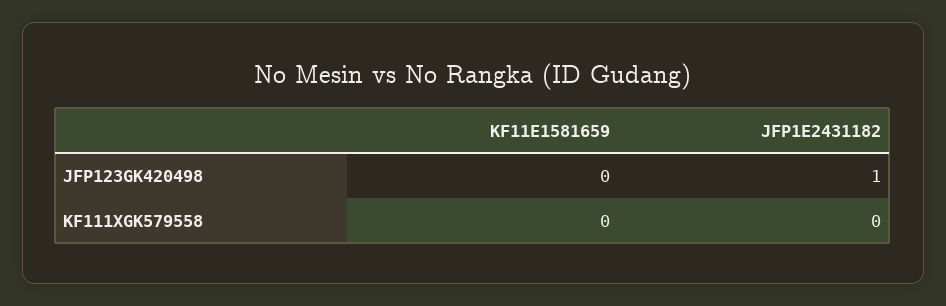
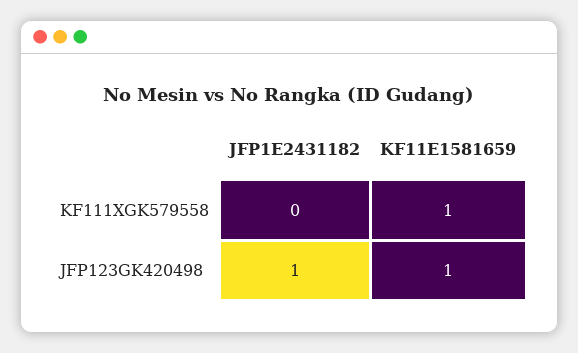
KF11E1581659, JFP123GK420498: 0 -> 1
KF11E1581659, KF111XGK579558: 0 -> 1

